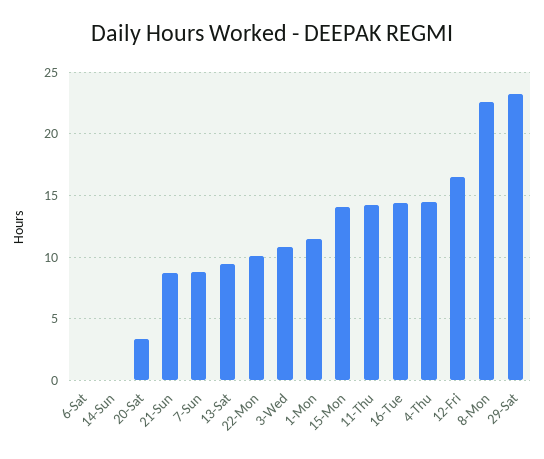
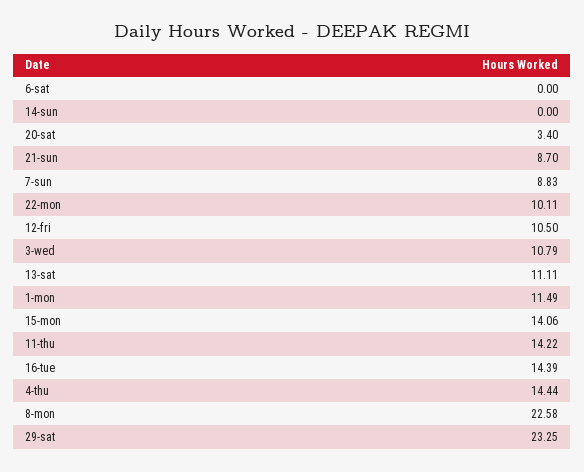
13-Sat: 9.5 -> 11.11
12-Fri: 16.5 -> 10.5

